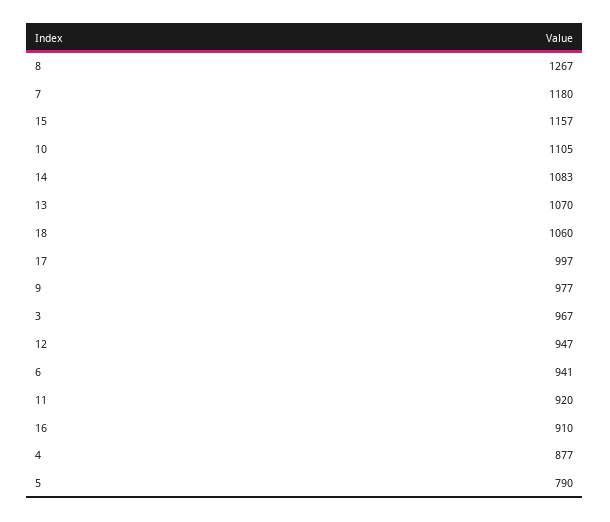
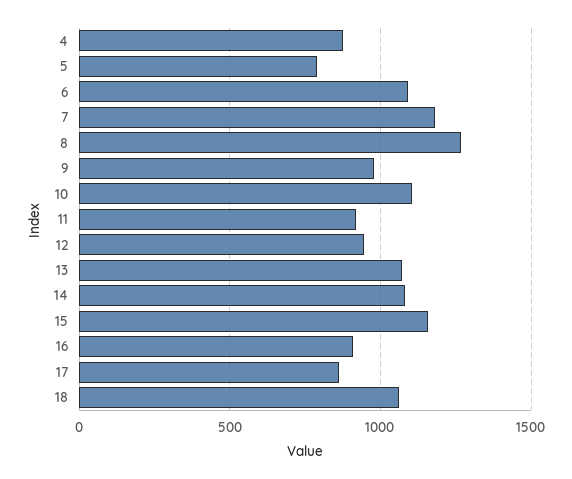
17: 997 -> 850
3: 967 -> none
6: 941 -> 1100

